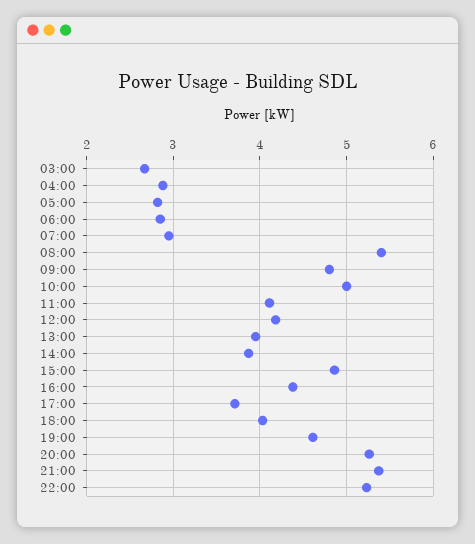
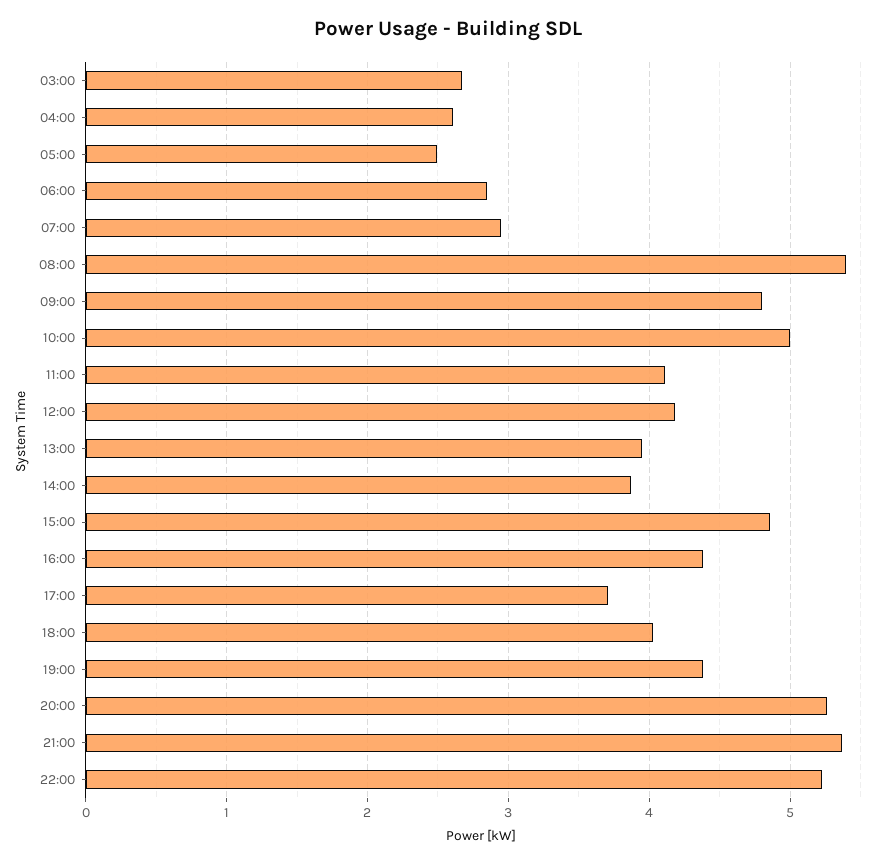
04:00: 2.9 -> 2.6
05:00: 2.8 -> 2.5
19:00: 4.6 -> 4.4

